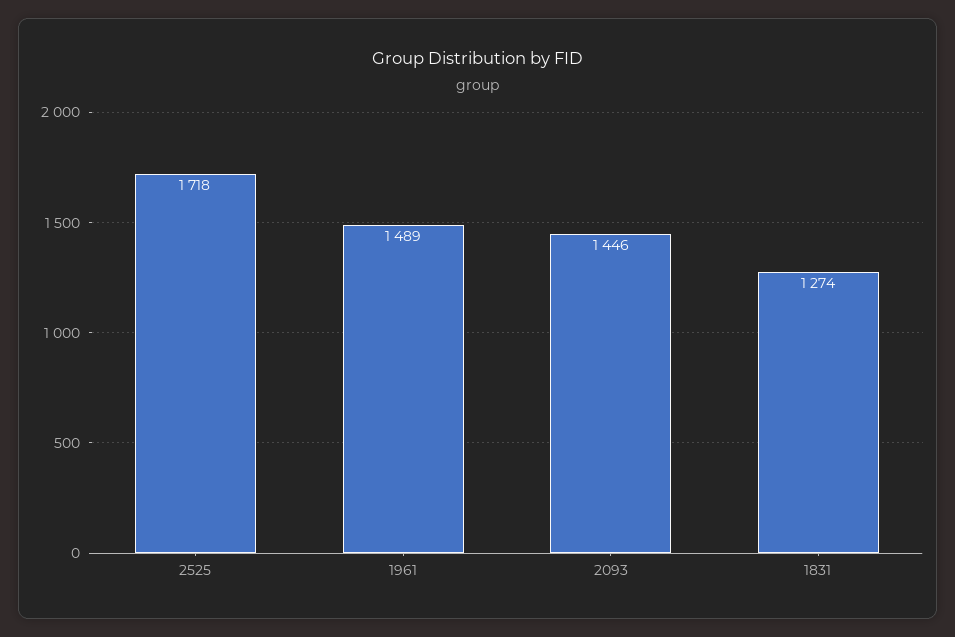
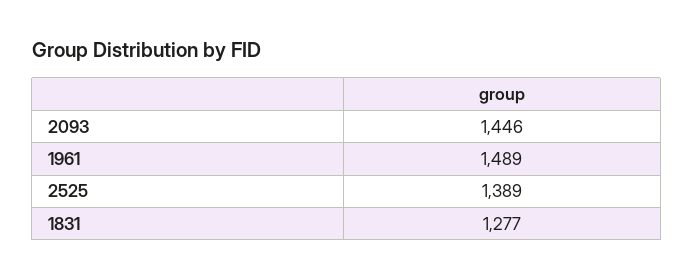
2525: 1718 -> 1389
1831: 1274 -> 1277

